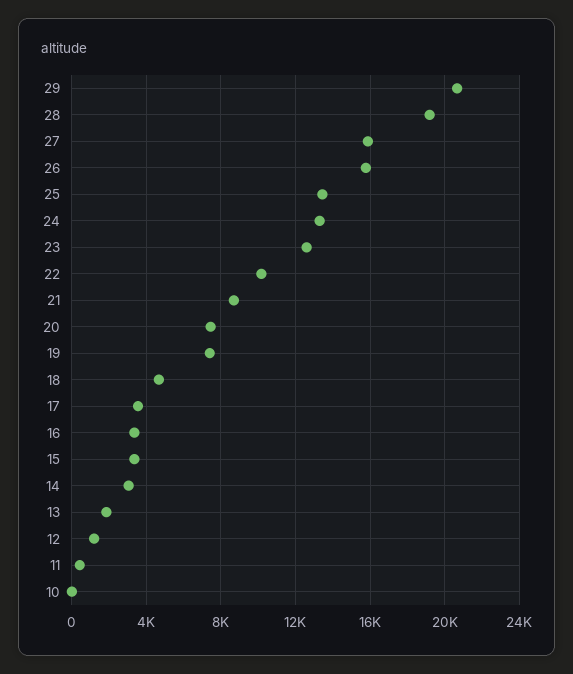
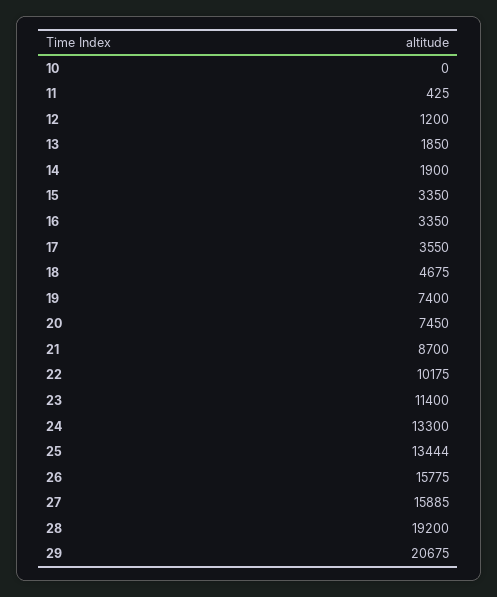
23: 12500 -> 11400
14: 3000 -> 1900

